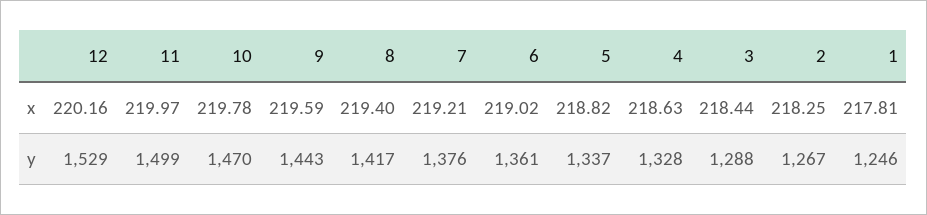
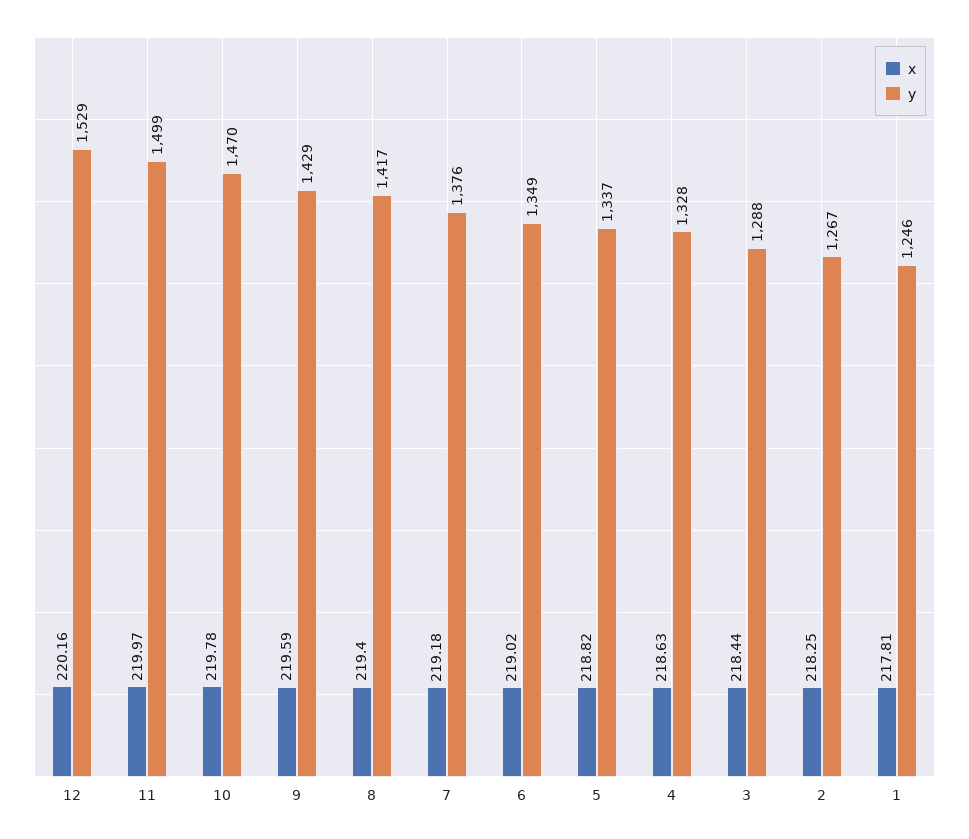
x, 7: 219.21 -> 219.18
y, 9: 1443 -> 1429
y, 6: 1361 -> 1349

